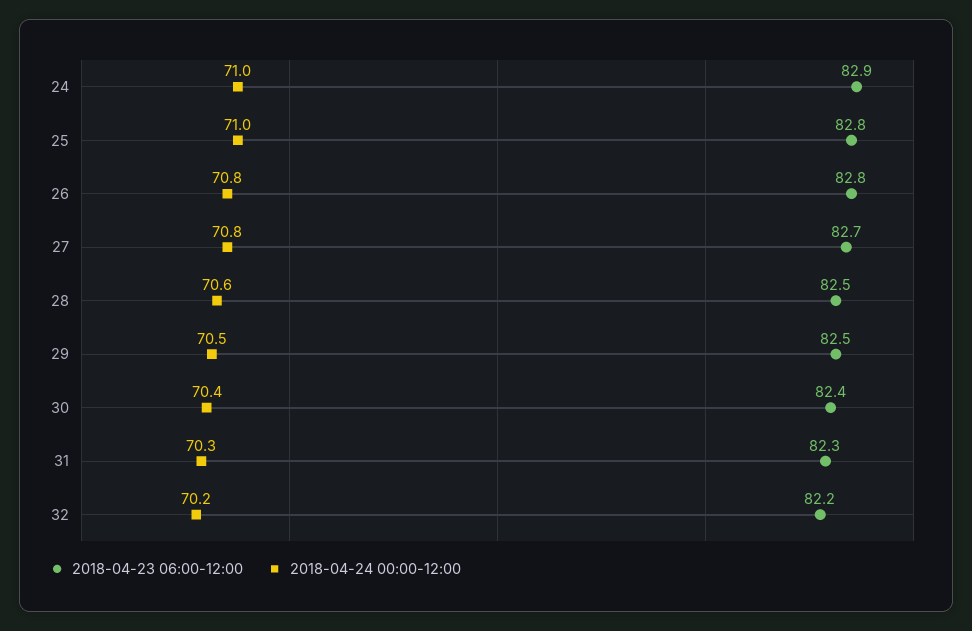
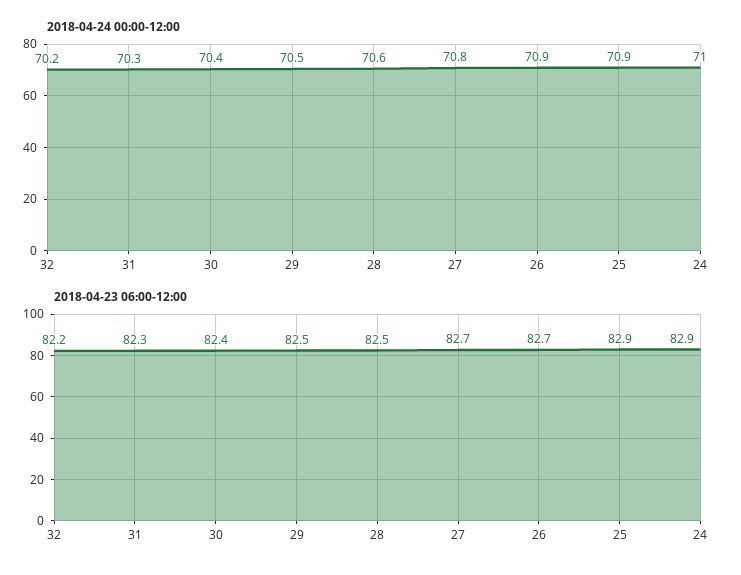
2018-04-23 06:00-12:00, 25: 82.8 -> 82.9
2018-04-24 00:00-12:00, 25: 71 -> 70.9
2018-04-23 06:00-12:00, 26: 82.8 -> 82.7
2018-04-24 00:00-12:00, 26: 70.8 -> 70.9

